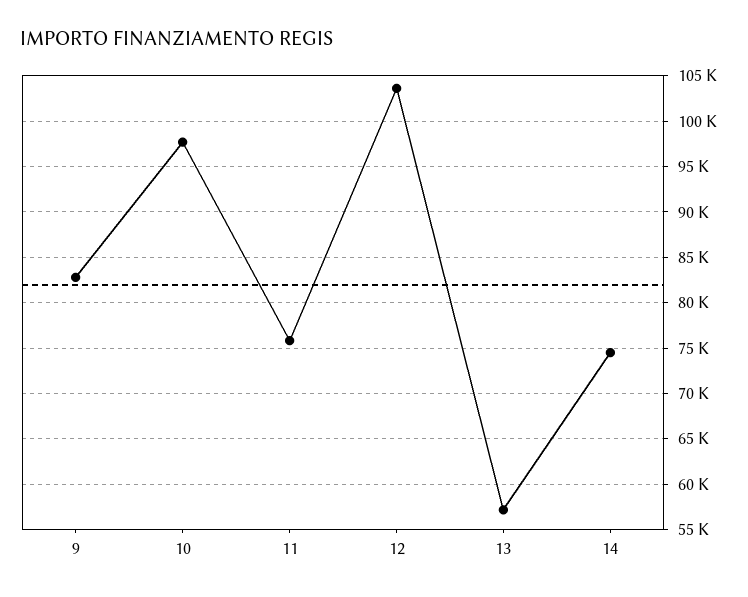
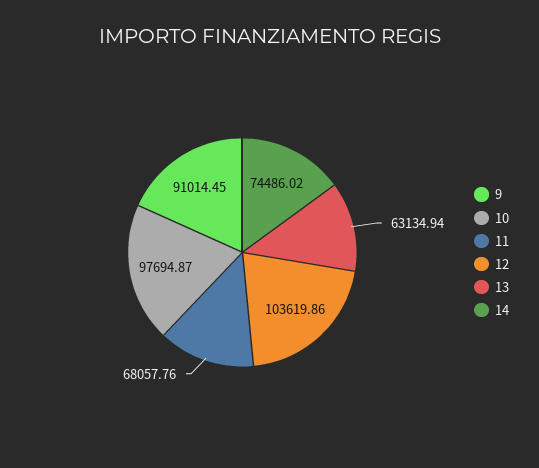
9: 83000 -> 91014.45
11: 76000 -> 68057.76
13: 57000 -> 63134.94

